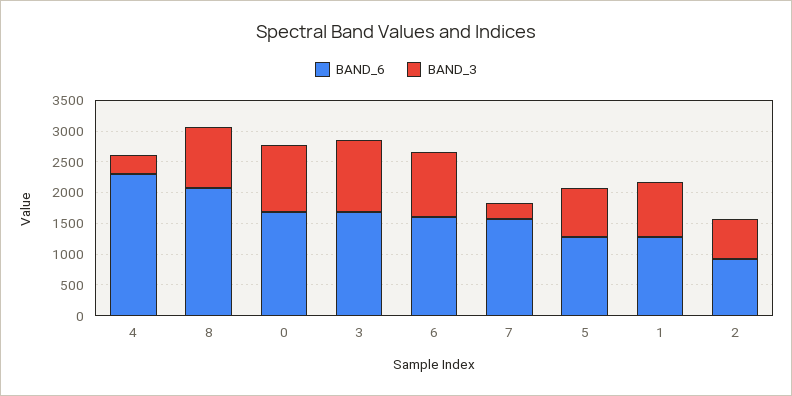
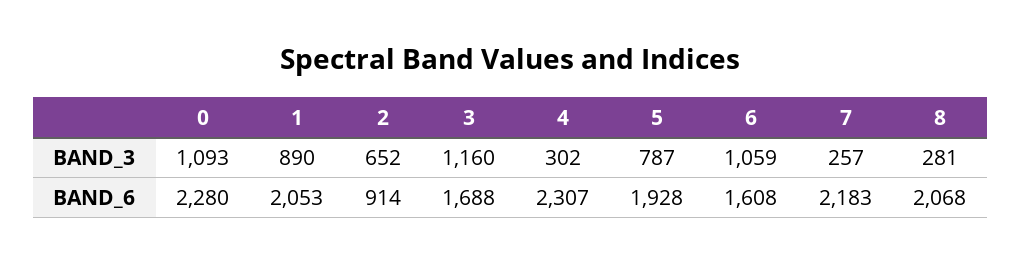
BAND_3, 8: 1000 -> 281
BAND_6, 0: 1750 -> 2280
BAND_6, 7: 1500 -> 2183
BAND_6, 5: 1250 -> 1928
BAND_6, 1: 1250 -> 2053

